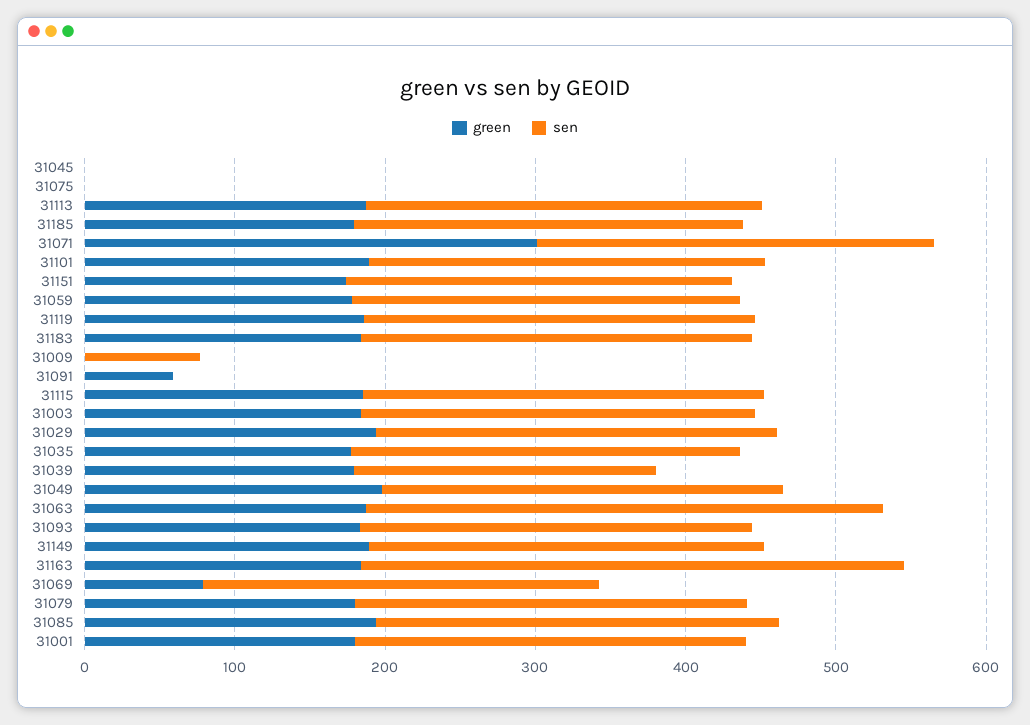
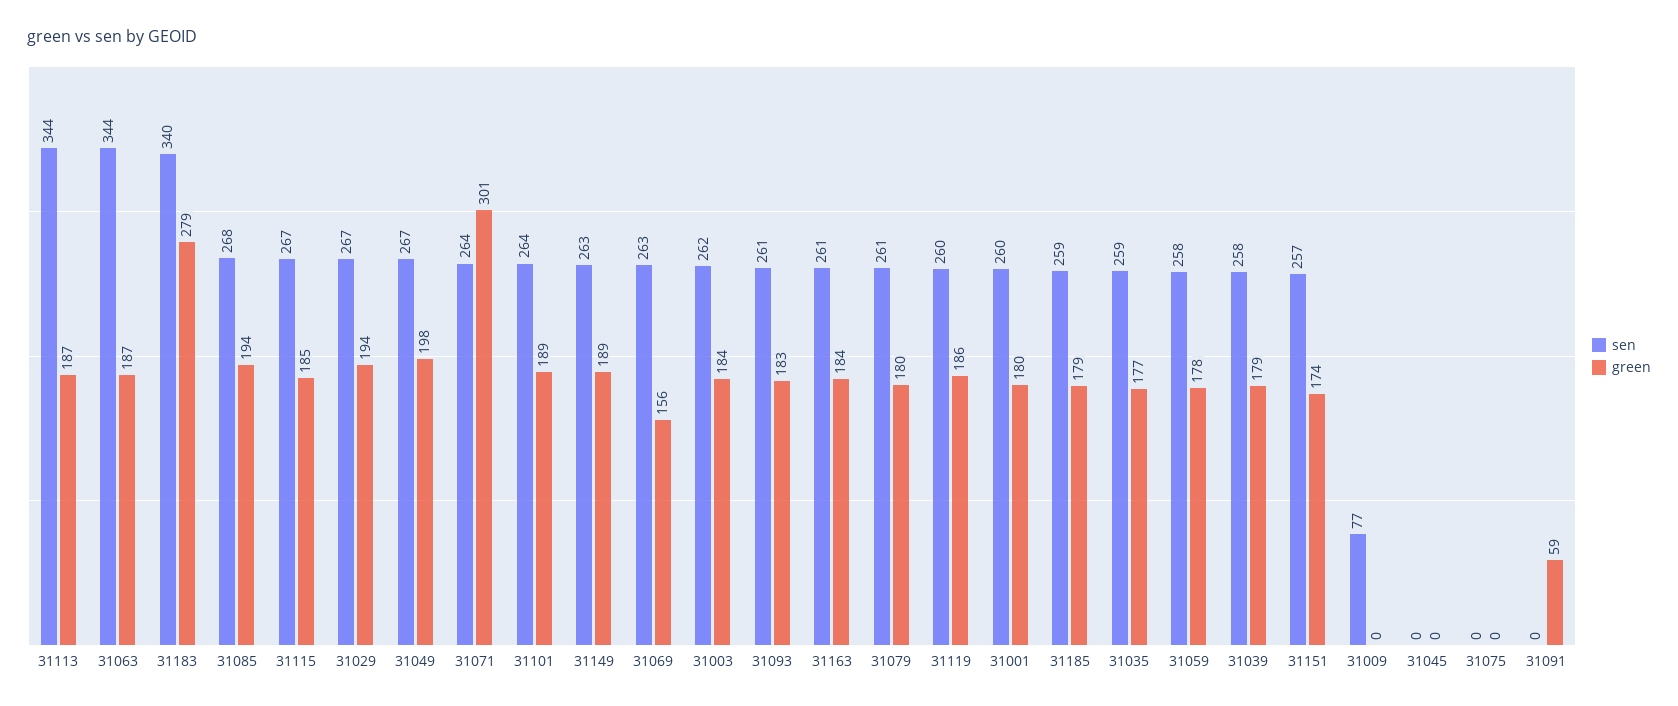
sen, 31113: 260 -> 344
green, 31183: 180 -> 279
sen, 31183: 260 -> 340
sen, 31039: 200 -> 258
sen, 31163: 360 -> 261
green, 31069: 80 -> 156

